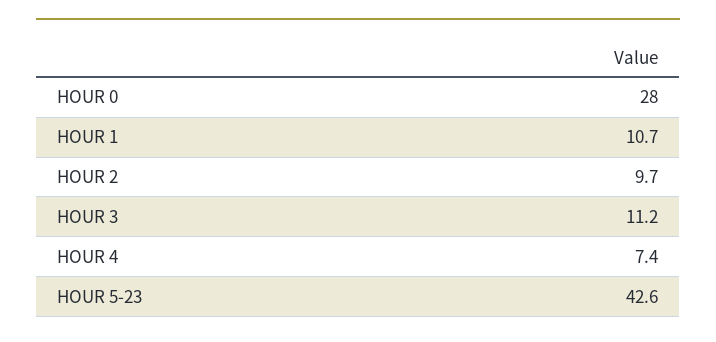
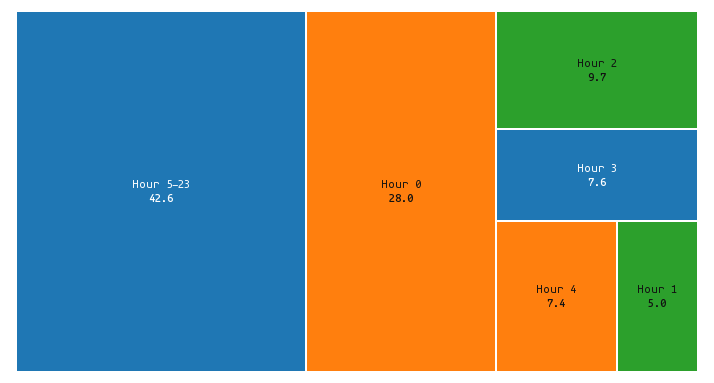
HOUR 1: 10.7 -> 5
HOUR 3: 11.2 -> 7.6

